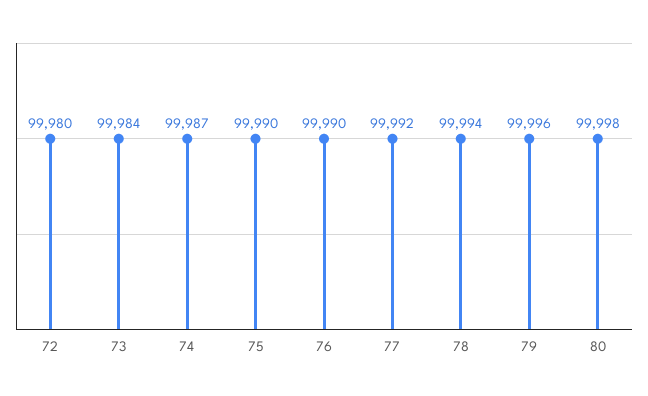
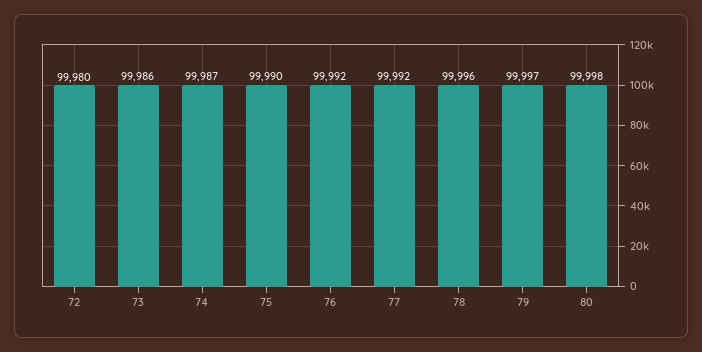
73: 99984 -> 99986
76: 99990 -> 99992
78: 99994 -> 99996
79: 99996 -> 99997

